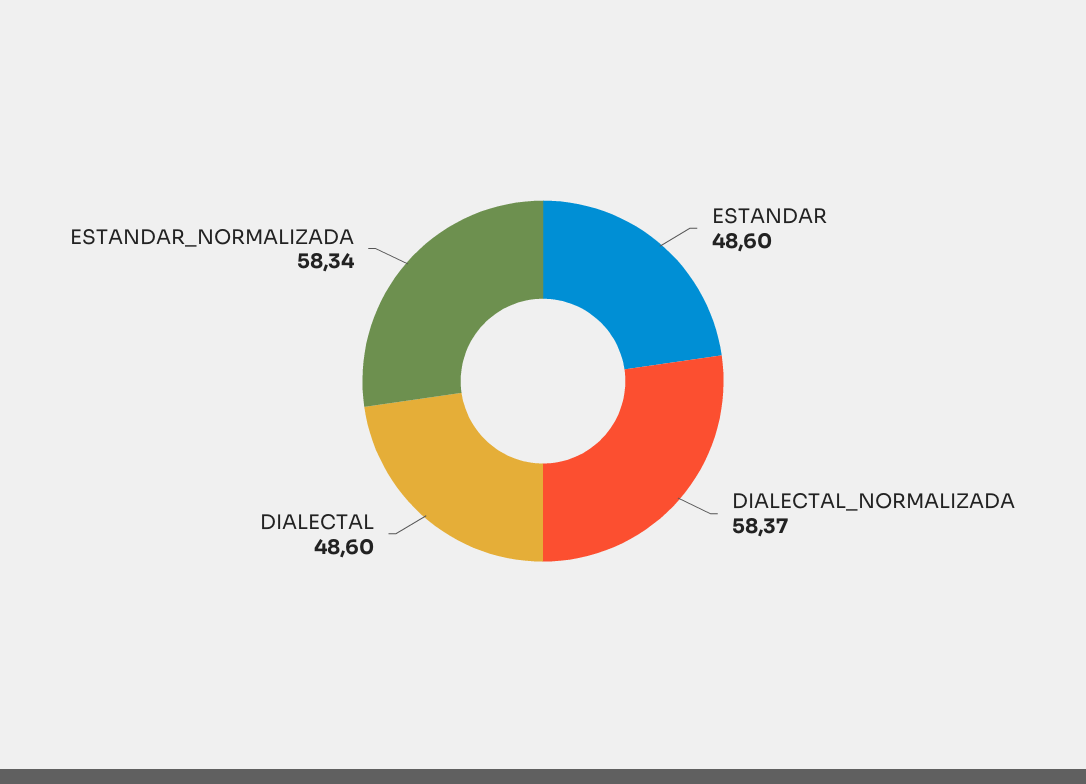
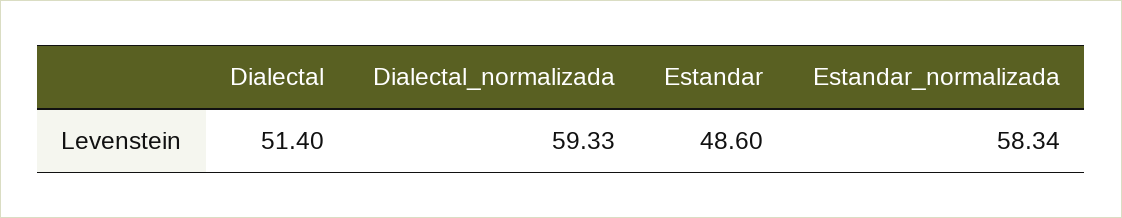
DIALECTAL_NORMALIZADA: 58.37 -> 59.33
DIALECTAL: 48.6 -> 51.4

